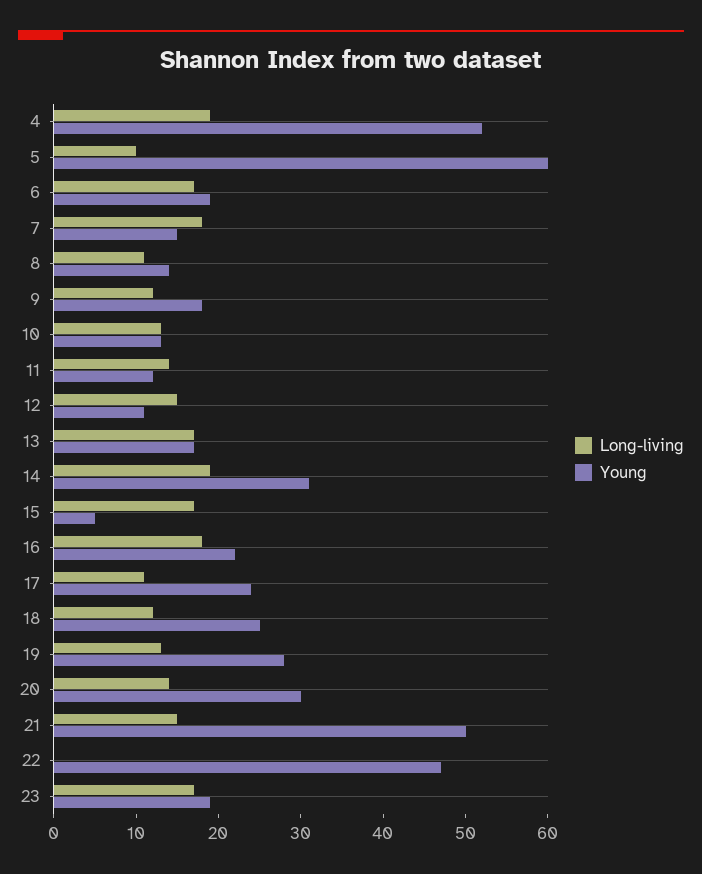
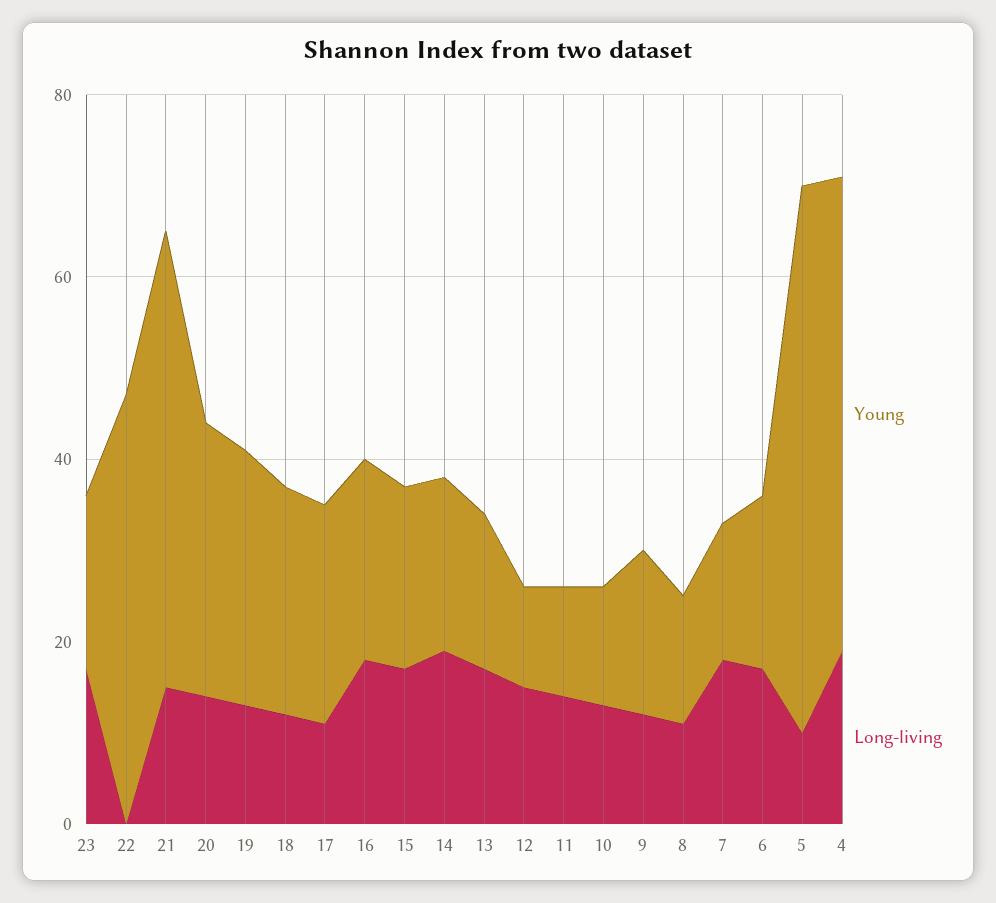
Young, 14: 31 -> 20
Young, 15: 5 -> 20

